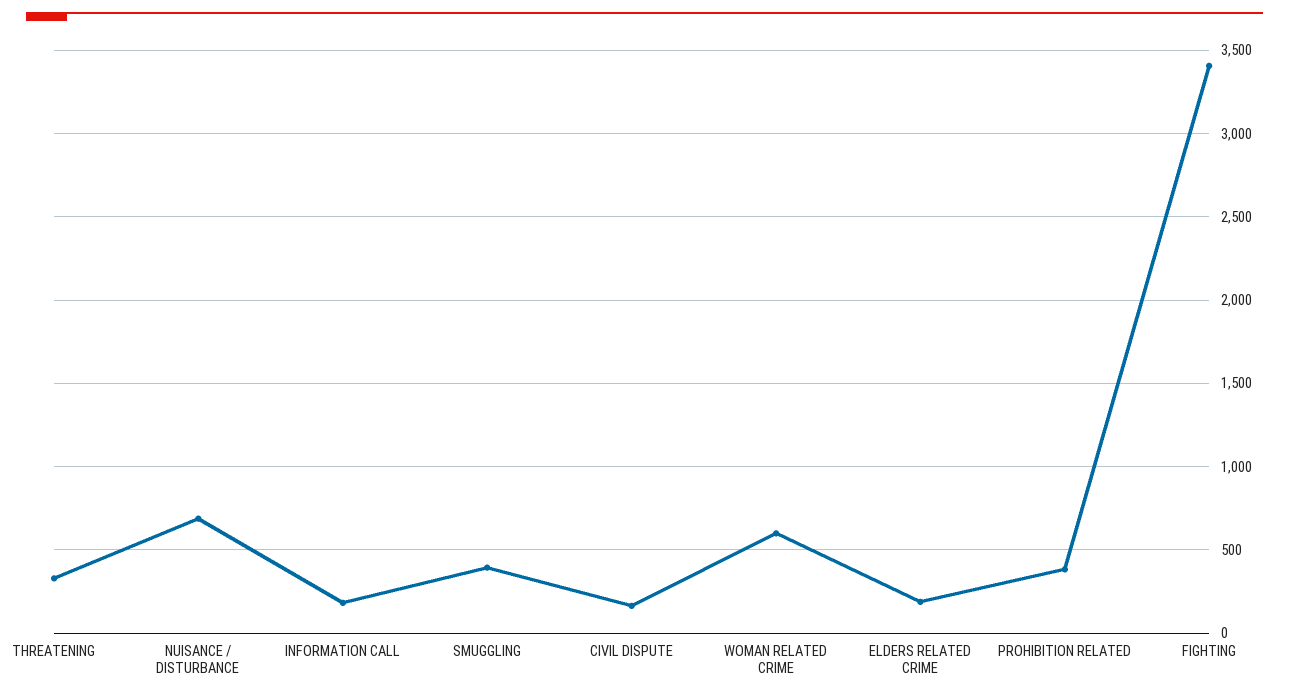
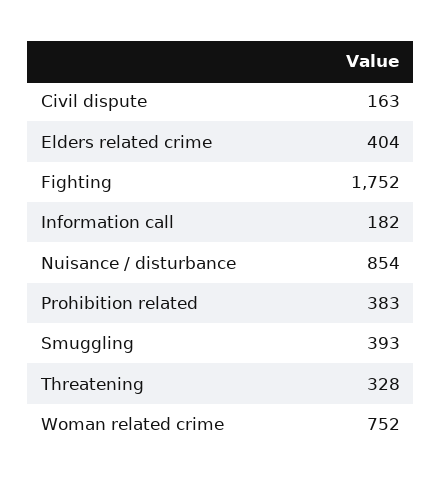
NUISANCE / DISTURBANCE: 700 -> 854
WOMAN RELATED CRIME: 600 -> 752
ELDERS RELATED CRIME: 200 -> 404
FIGHTING: 3400 -> 1752

